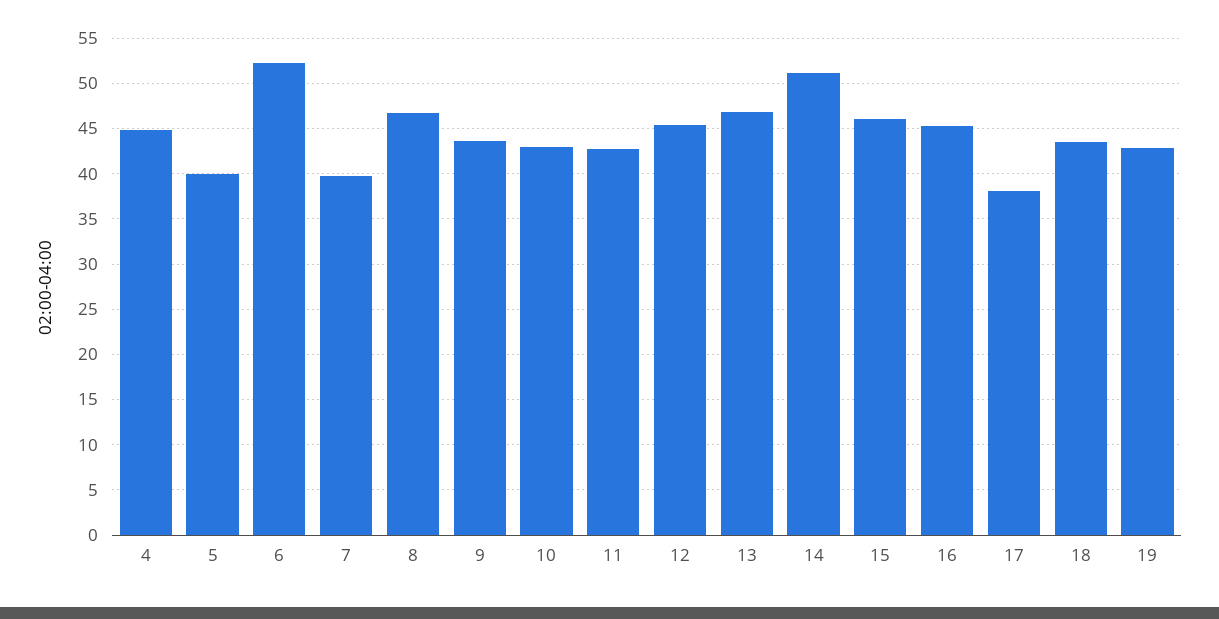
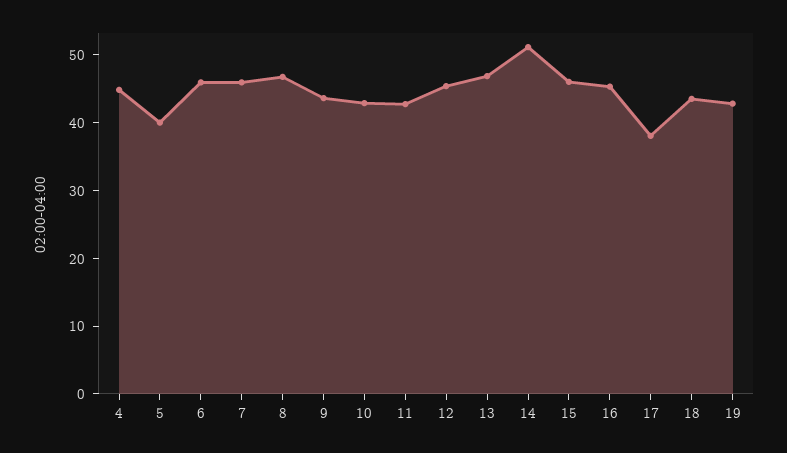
6: 52 -> 46
7: 40 -> 46

